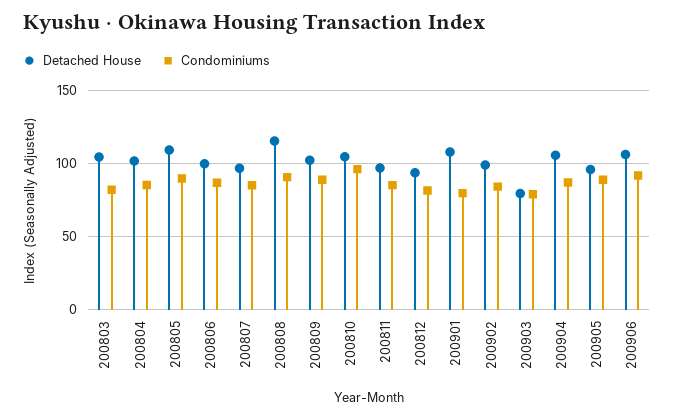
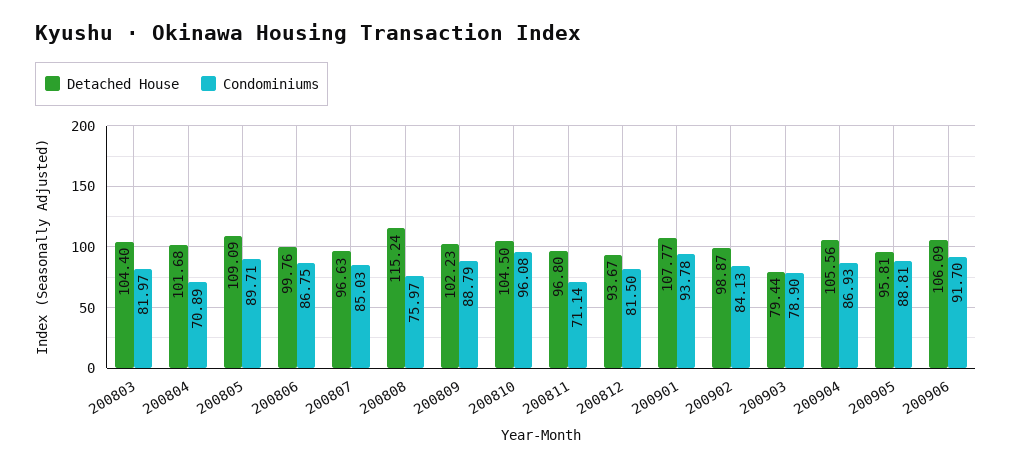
Condominiums, 200804: 85 -> 70.89
Condominiums, 200808: 90 -> 75.97
Condominiums, 200811: 85 -> 71.14
Condominiums, 200901: 80 -> 93.78

